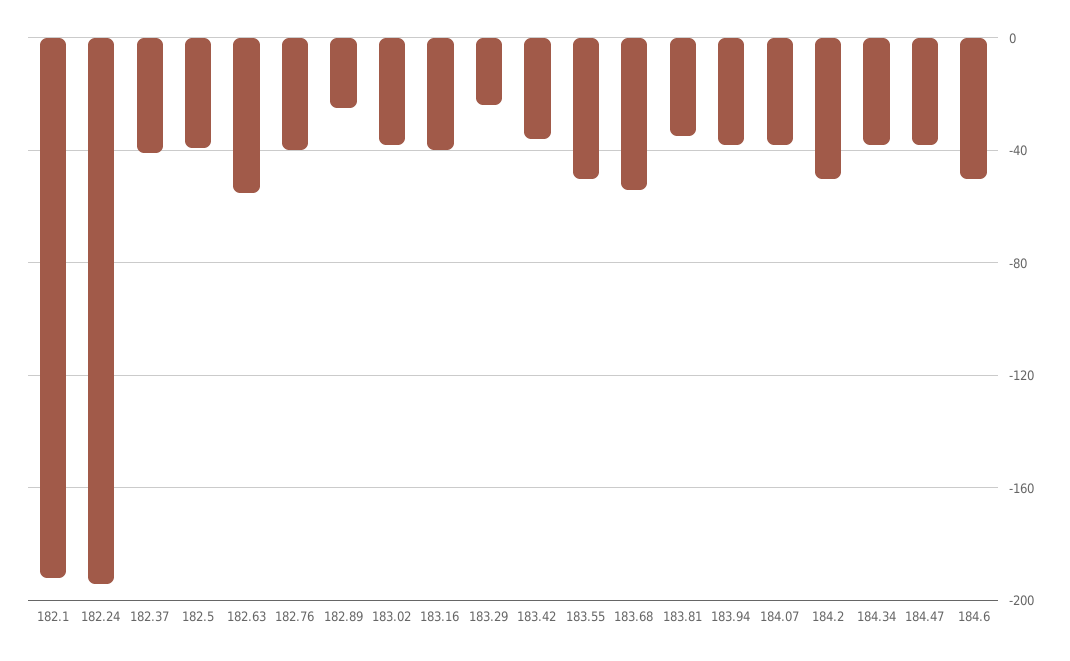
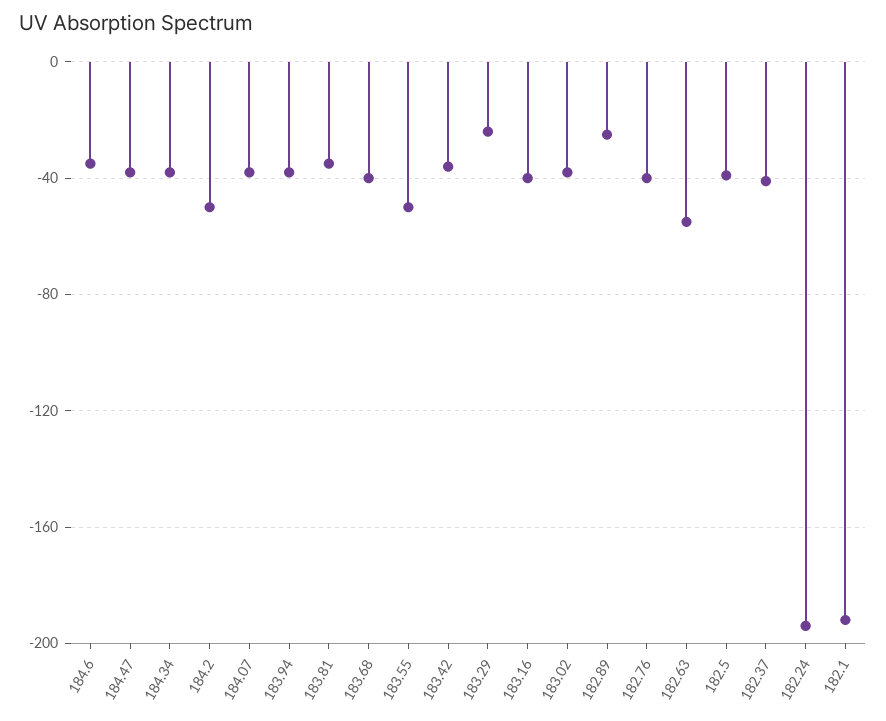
183.68: -55 -> -40
184.6: -50 -> -35

